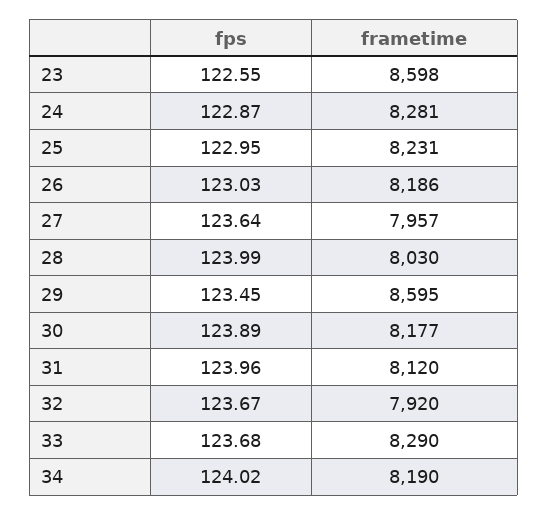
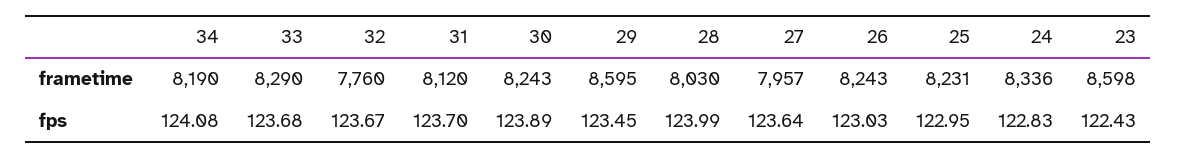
fps, 23: 122.55 -> 122.43
fps, 24: 122.87 -> 122.83
frametime, 24: 8281 -> 8336
frametime, 26: 8186 -> 8243
frametime, 30: 8177 -> 8243
fps, 31: 123.96 -> 123.7
frametime, 32: 7920 -> 7760
fps, 34: 124.02 -> 124.08

